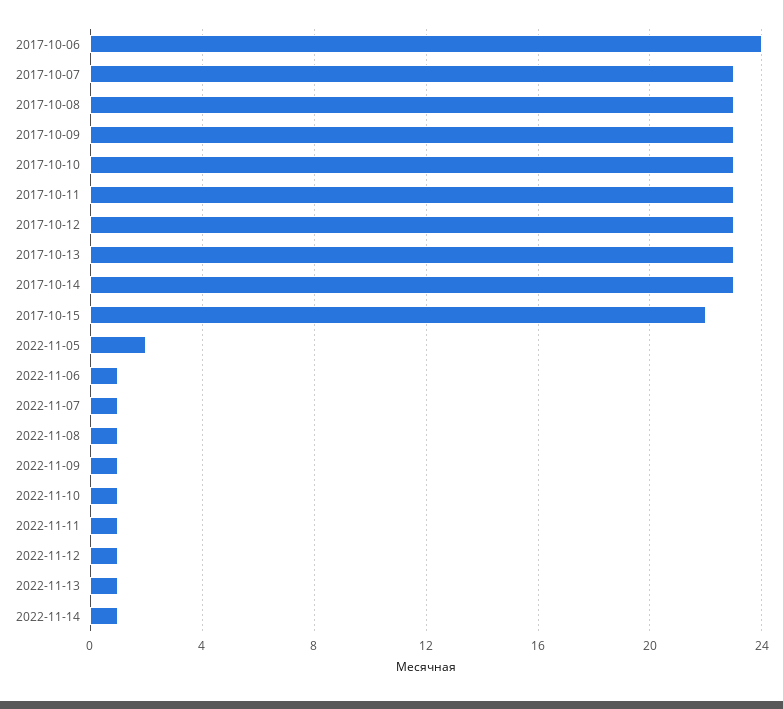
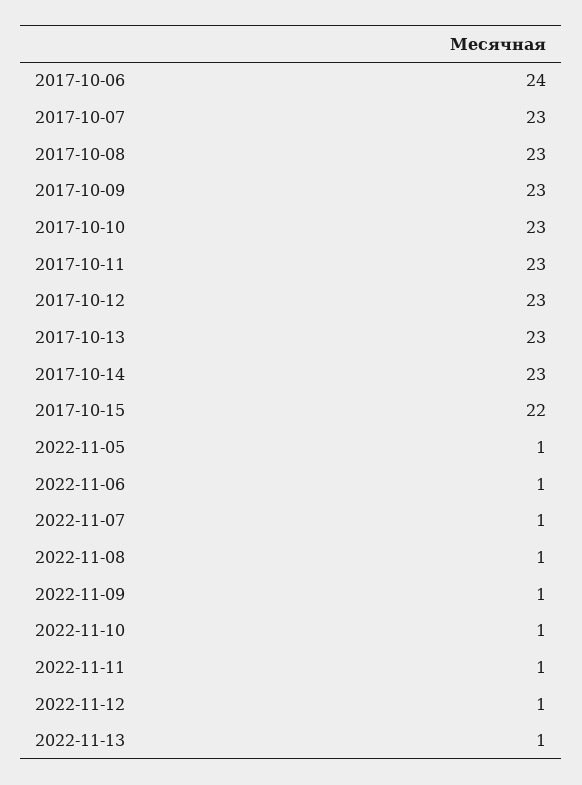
2022-11-05: 2 -> 1
2022-11-14: 1 -> none

